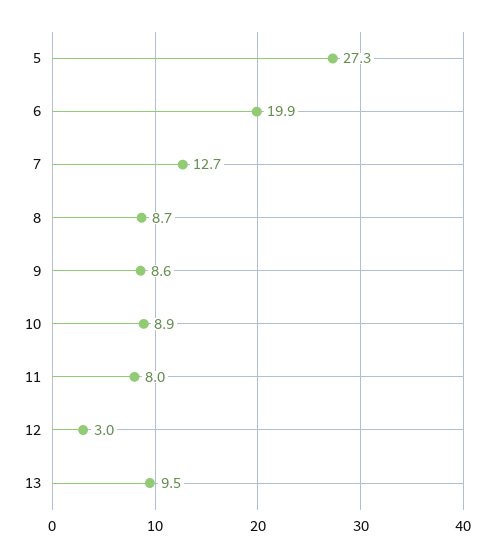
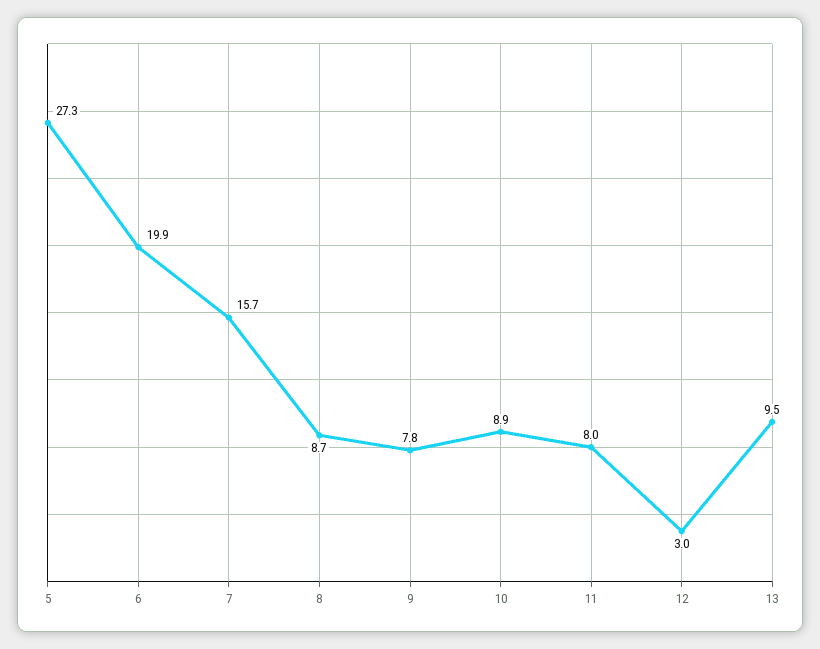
7: 12.7 -> 15.7
9: 8.6 -> 7.8

